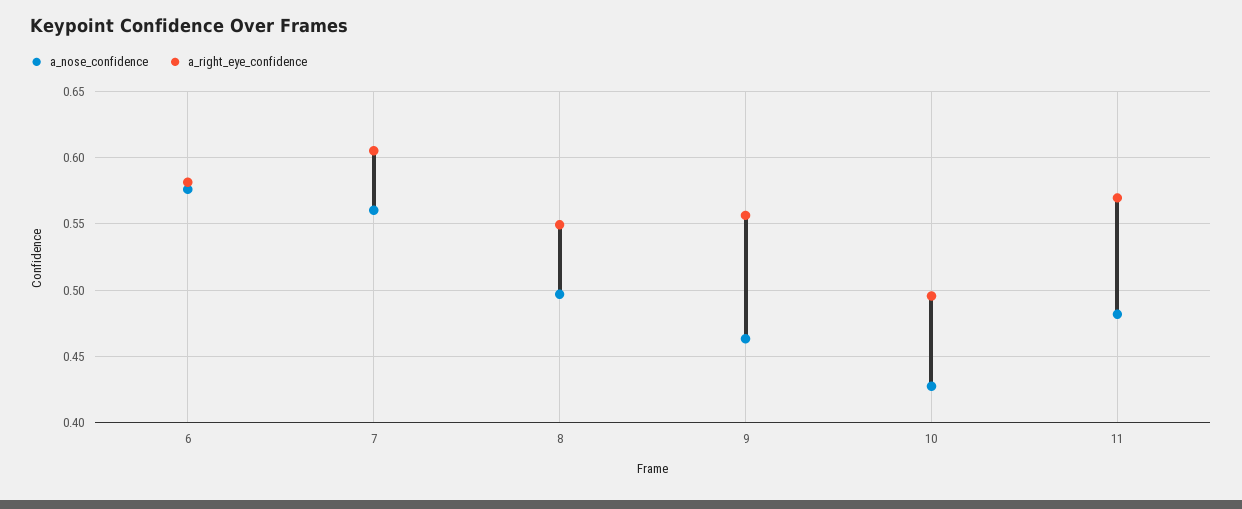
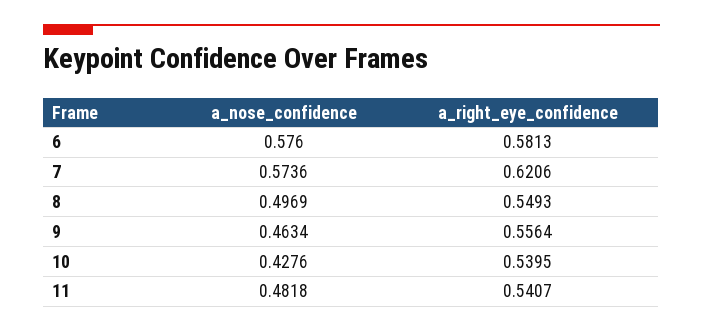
a_nose_confidence, 7: 0.56 -> 0.5736
a_right_eye_confidence, 7: 0.605 -> 0.6206
a_right_eye_confidence, 10: 0.495 -> 0.5395
a_right_eye_confidence, 11: 0.57 -> 0.5407

